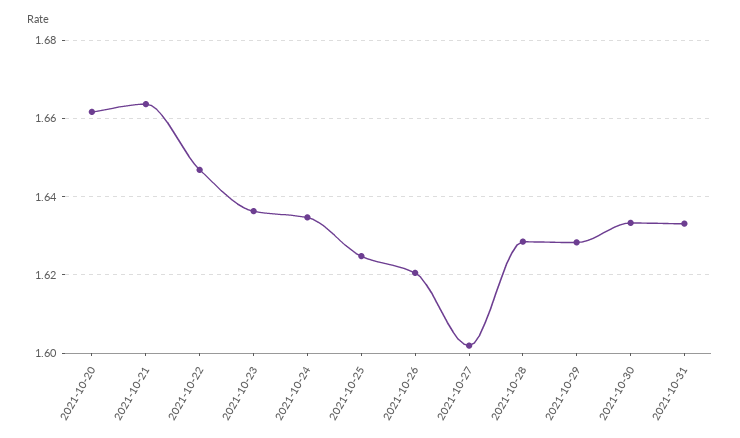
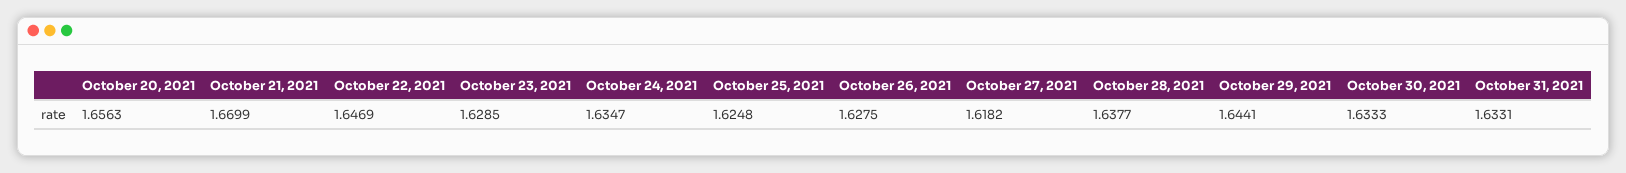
2021-10-20: 1.662 -> 1.6563
2021-10-21: 1.664 -> 1.6699
2021-10-23: 1.636 -> 1.6285
2021-10-26: 1.62 -> 1.6275
2021-10-27: 1.602 -> 1.6182
2021-10-28: 1.628 -> 1.6377
2021-10-29: 1.628 -> 1.6441

